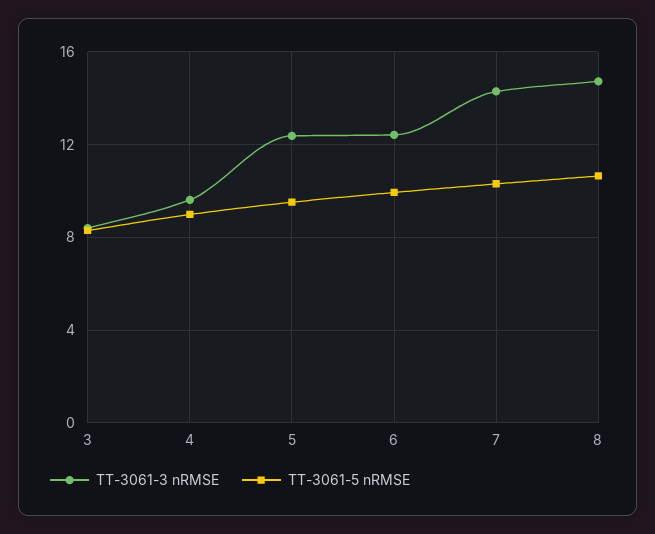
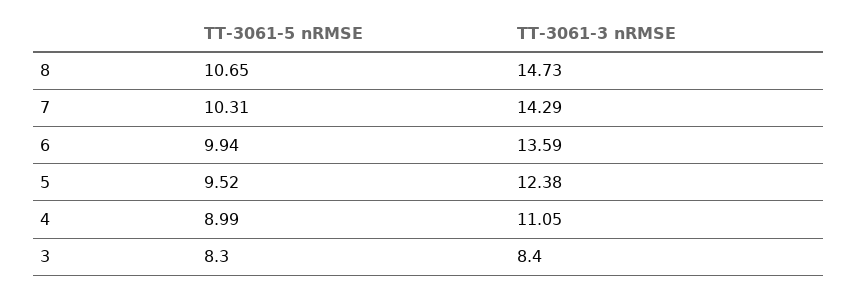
TT-3061-3 nRMSE, 4: 9.5 -> 11.05
TT-3061-3 nRMSE, 6: 12.5 -> 13.59

